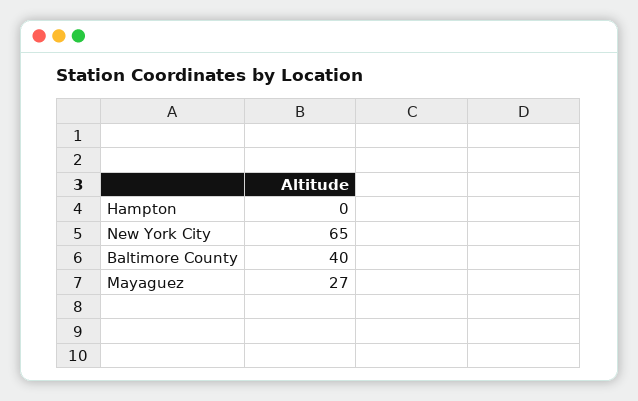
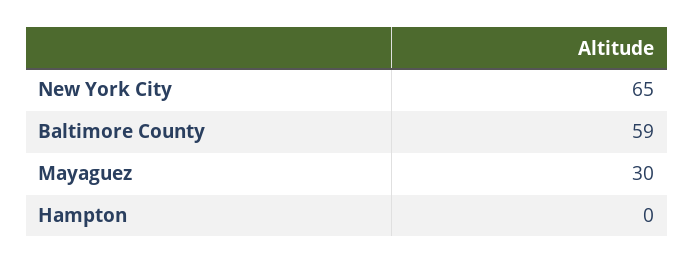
Baltimore County: 40 -> 59
Mayaguez: 27 -> 30

